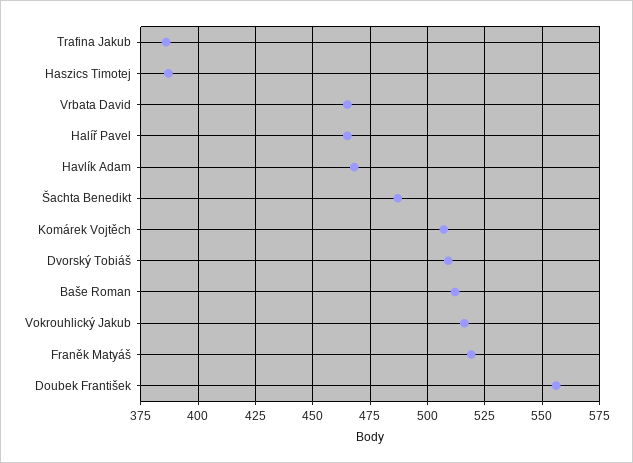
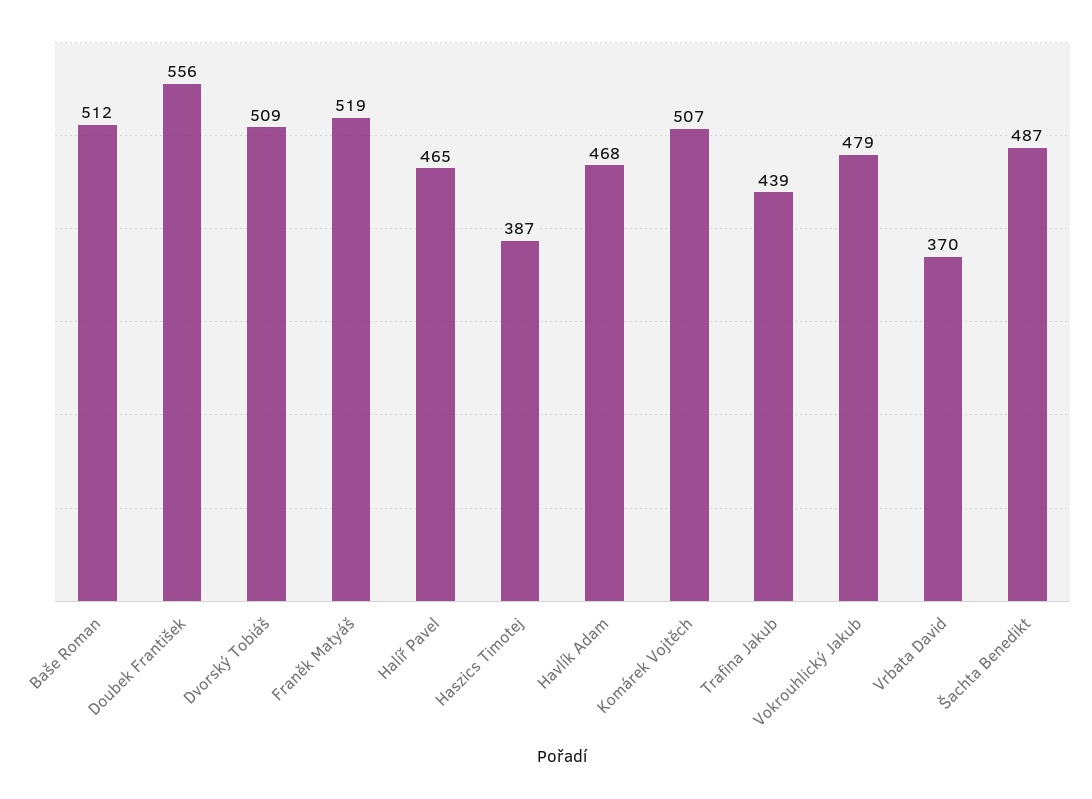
Trafina Jakub: 385 -> 439
Vrbata David: 465 -> 370
Vokrouhlický Jakub: 515 -> 479

